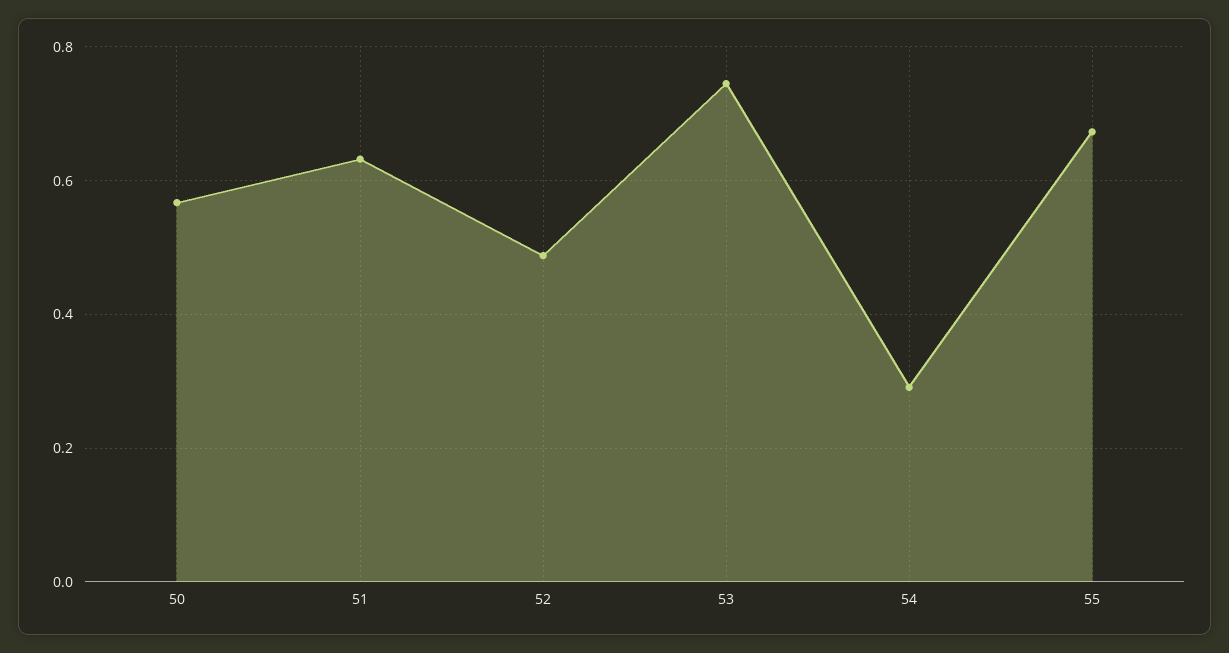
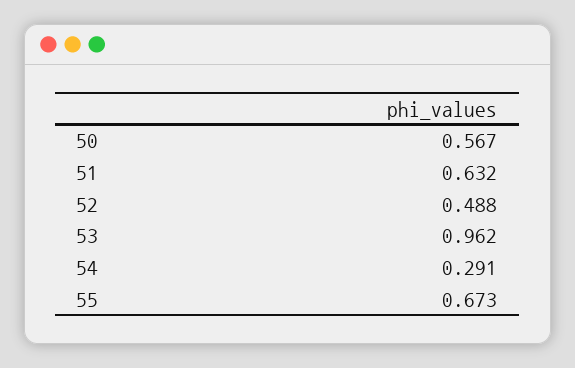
53: 0.74 -> 0.962

